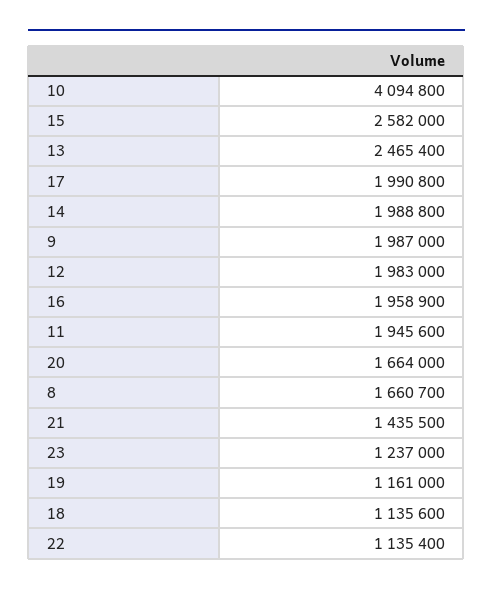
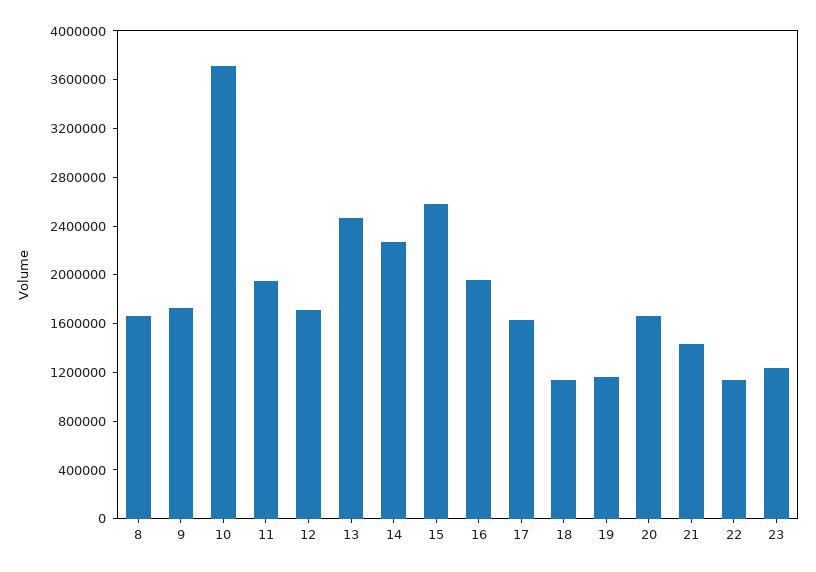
10: 4094800 -> 3700000
17: 1990800 -> 1600000
14: 1988800 -> 2300000
9: 1987000 -> 1700000
12: 1983000 -> 1700000

